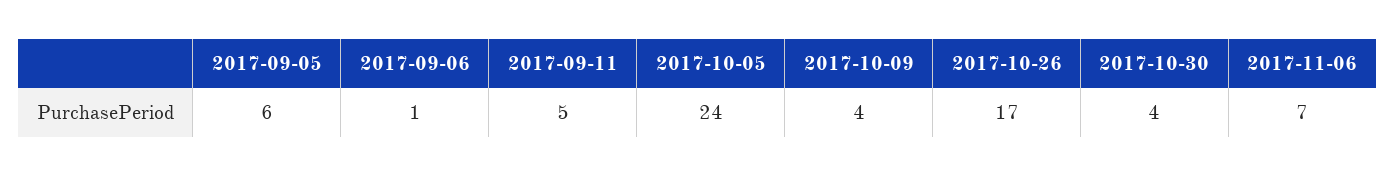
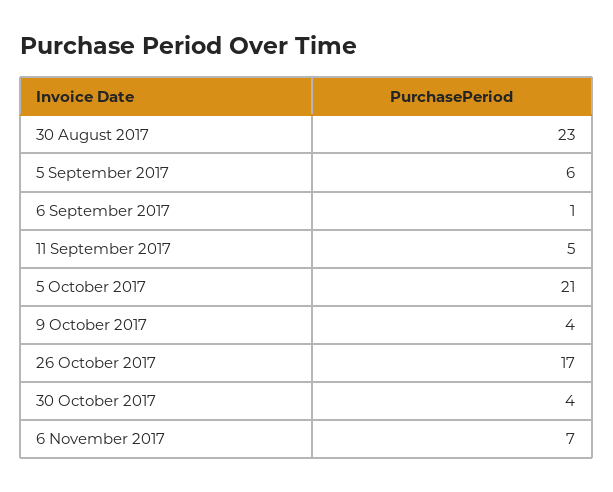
2017-10-05: 24 -> 21
30 August 2017: none -> 23

